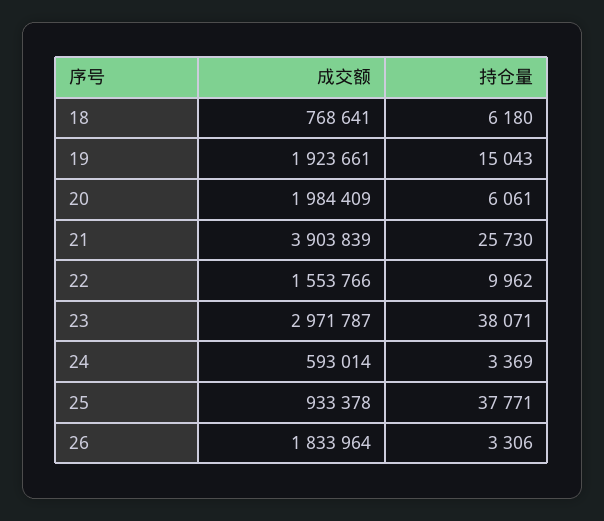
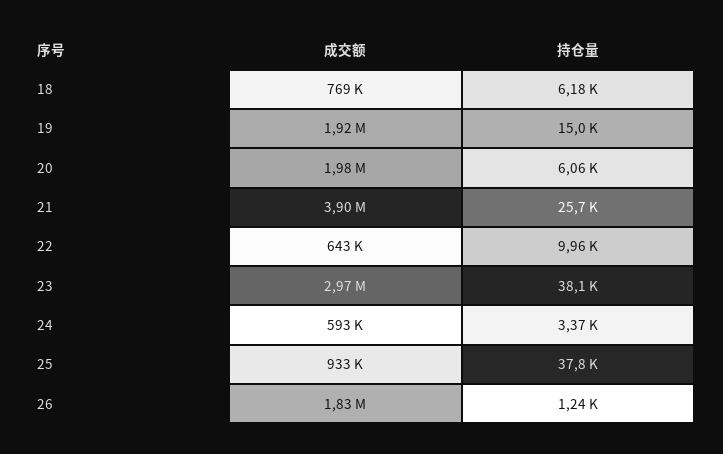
成交额, 22: 1553766 -> 643000
持仓量, 26: 3306 -> 1240

